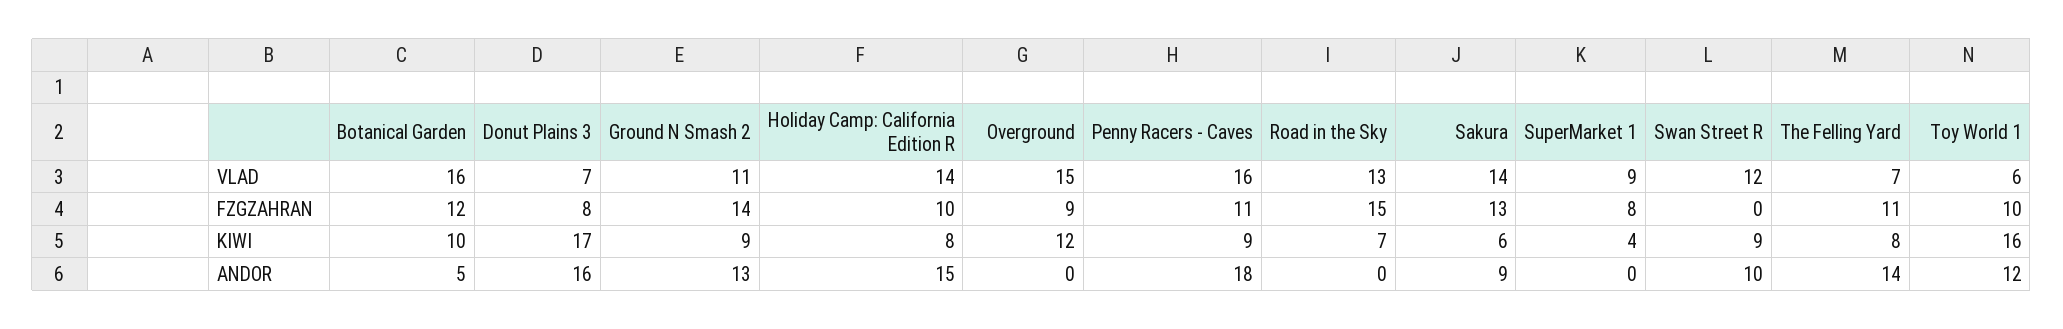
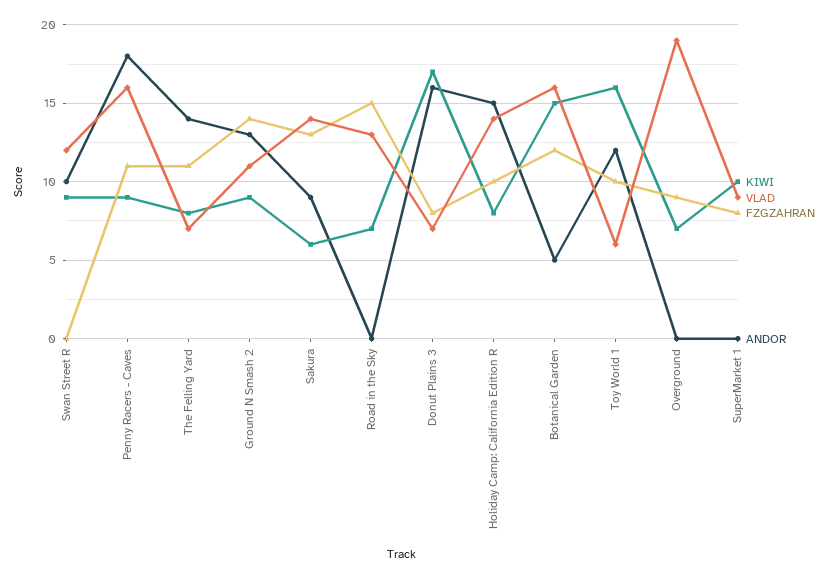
VLAD, Overground: 15 -> 19
KIWI, Botanical Garden: 10 -> 15
KIWI, Overground: 12 -> 7
KIWI, SuperMarket 1: 4 -> 10

